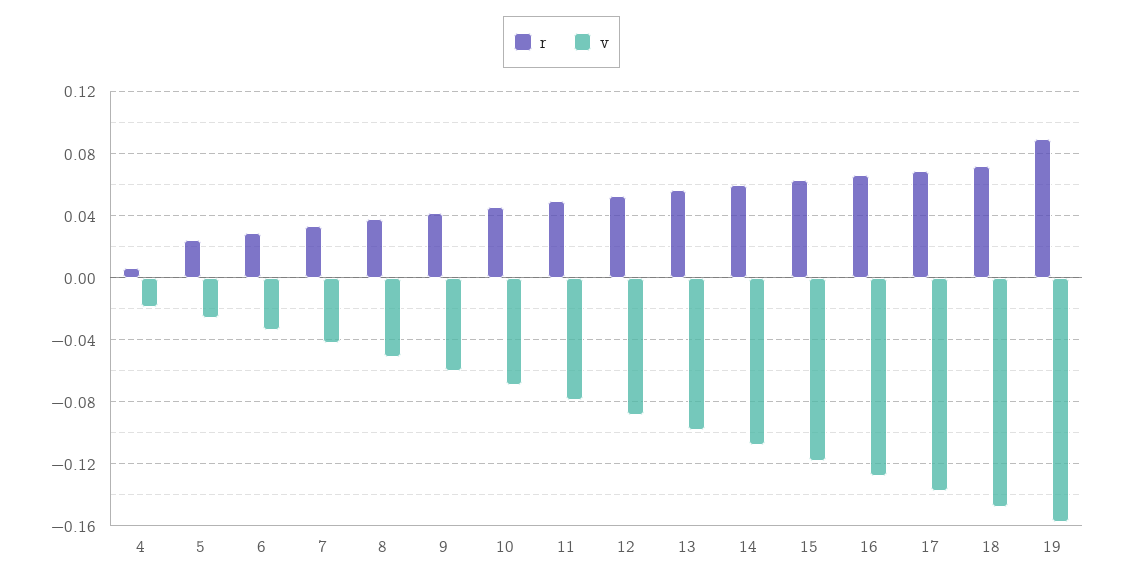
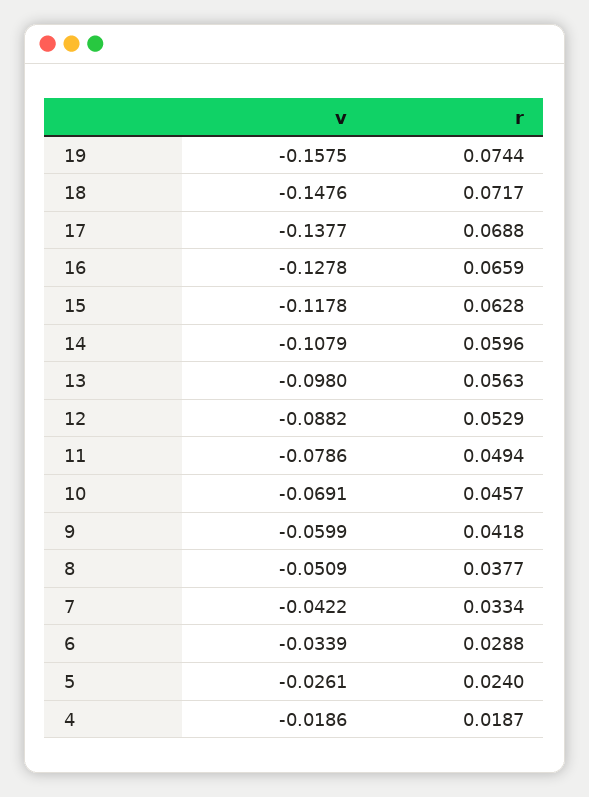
r, 4: 0.005 -> 0.0187
r, 19: 0.09 -> 0.0744

